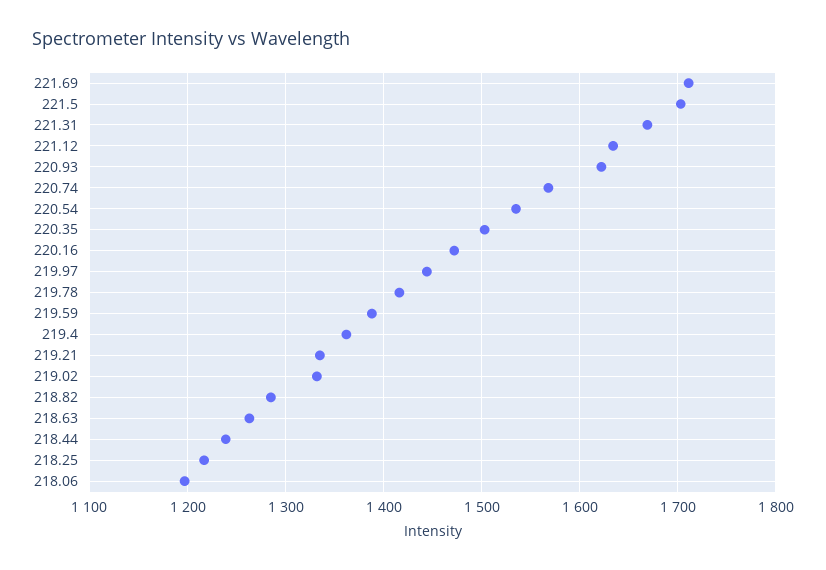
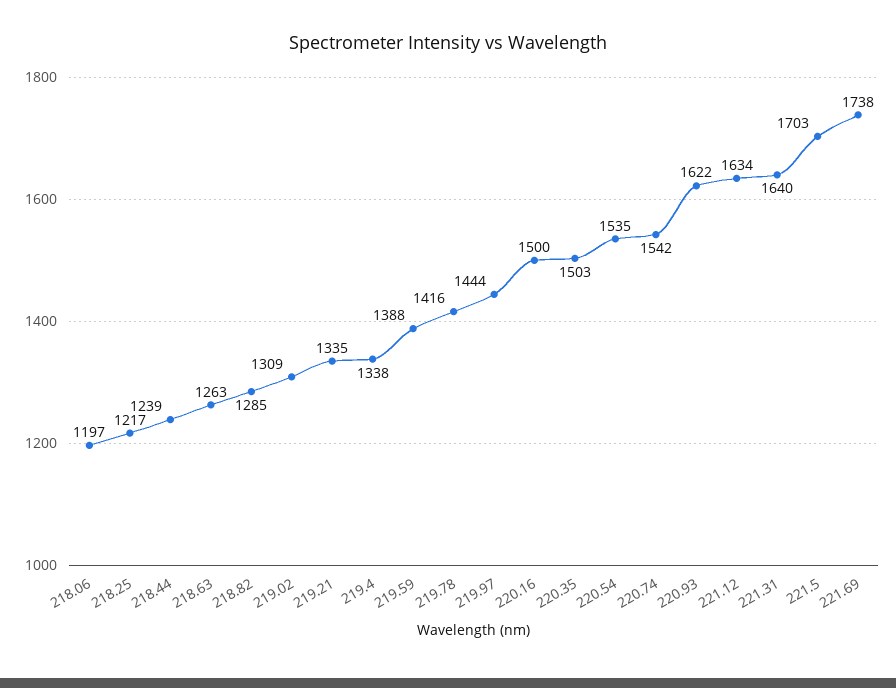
221.69: 1710 -> 1738
221.31: 1670 -> 1640
220.74: 1570 -> 1542
220.16: 1470 -> 1500
219.4: 1360 -> 1338
219.02: 1330 -> 1309

